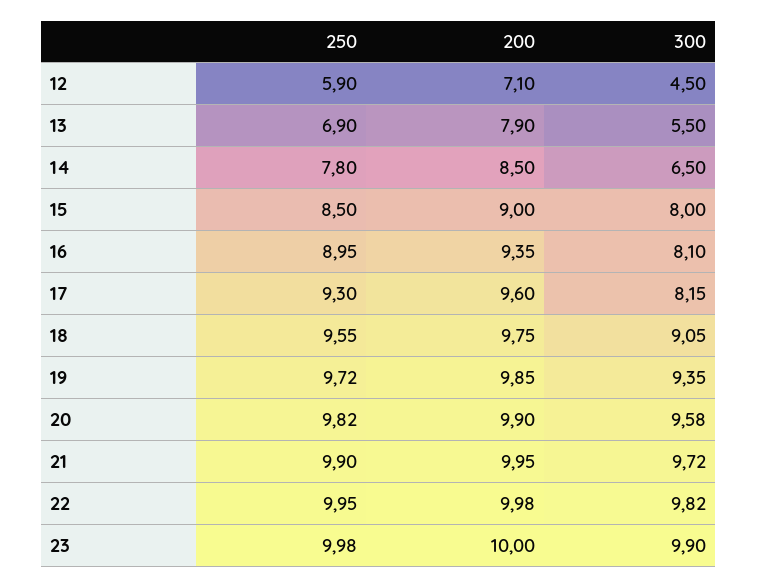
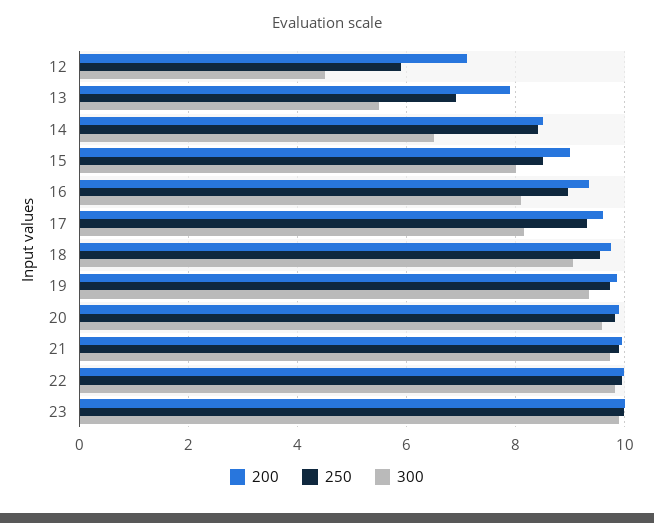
250, 14: 7.8 -> 8.4

